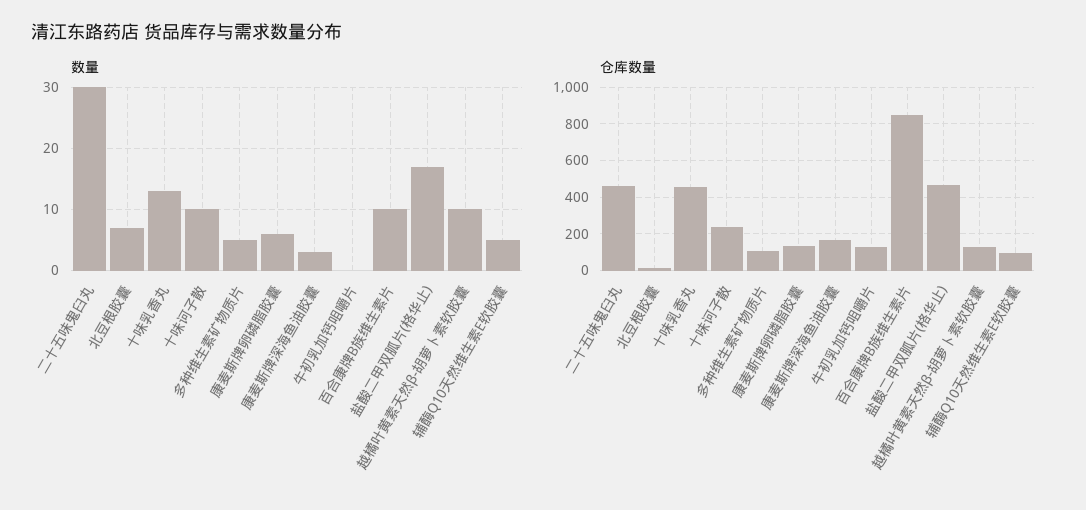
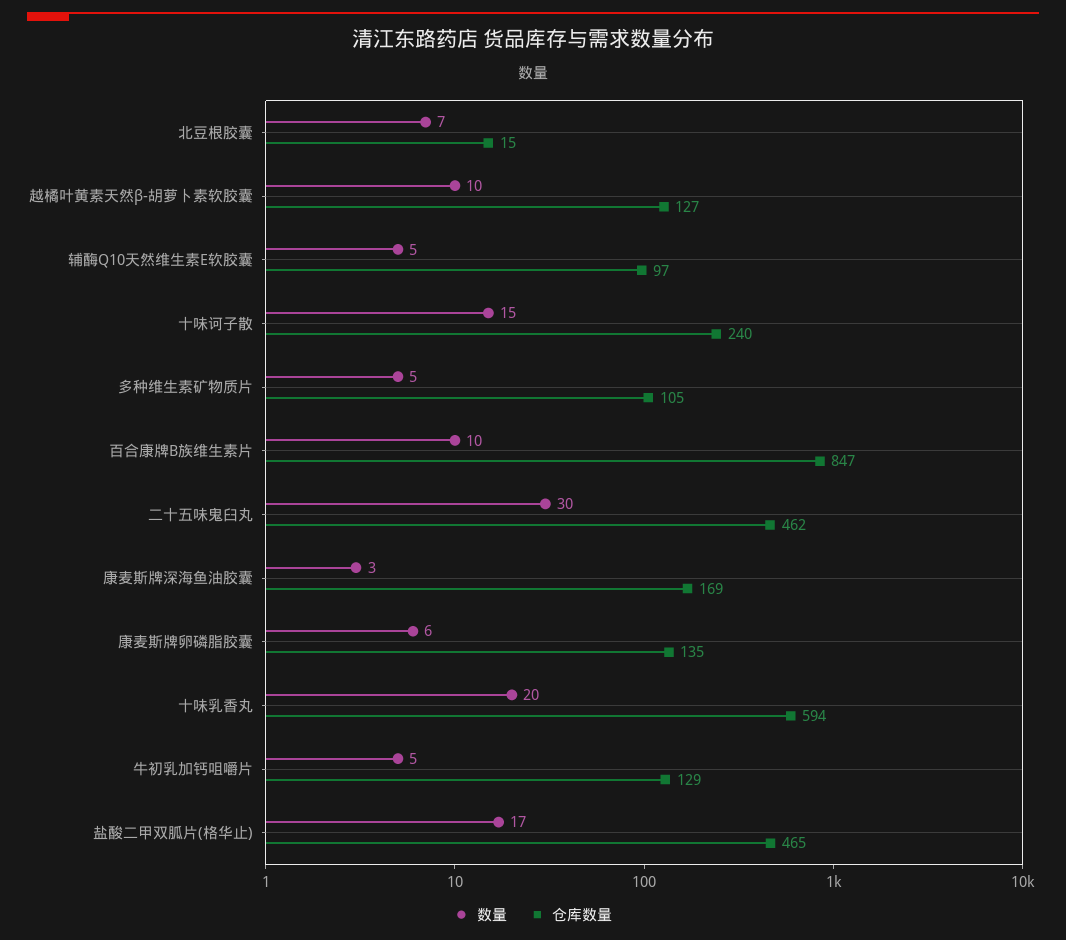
数量, 十味乳香丸: 13 -> 20
数量, 十味诃子散: 10 -> 15
数量, 牛初乳加钙咀嚼片: 0 -> 5
仓库数量, 十味乳香丸: 450 -> 594

